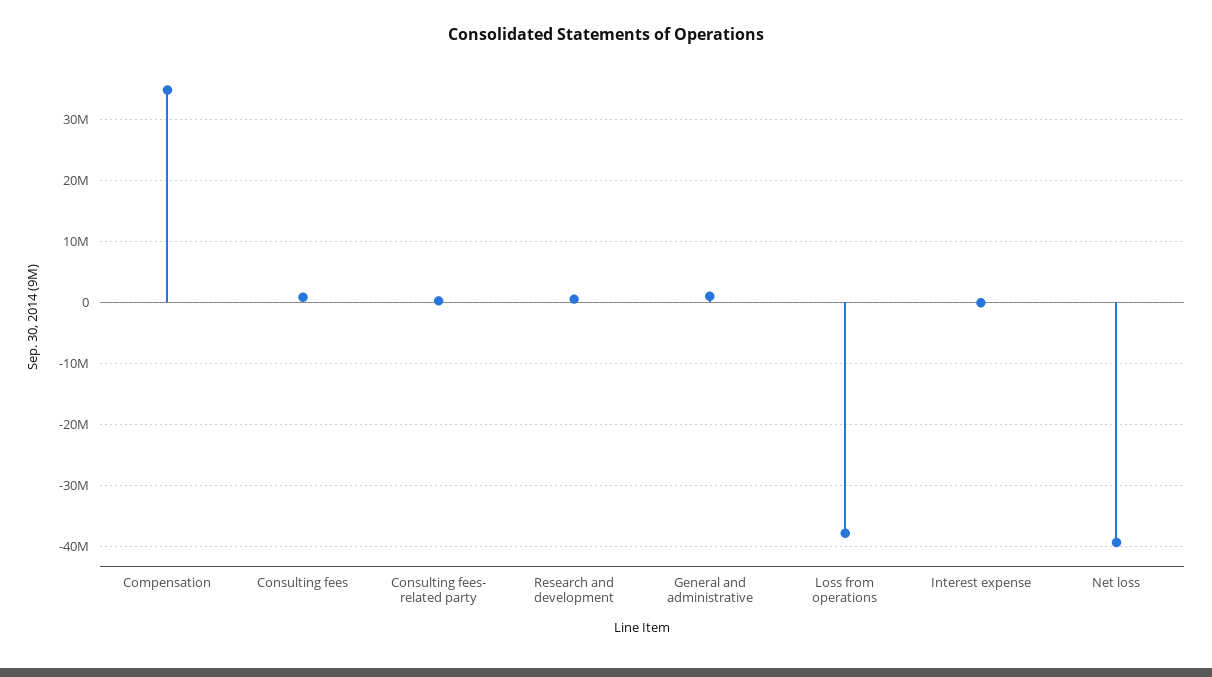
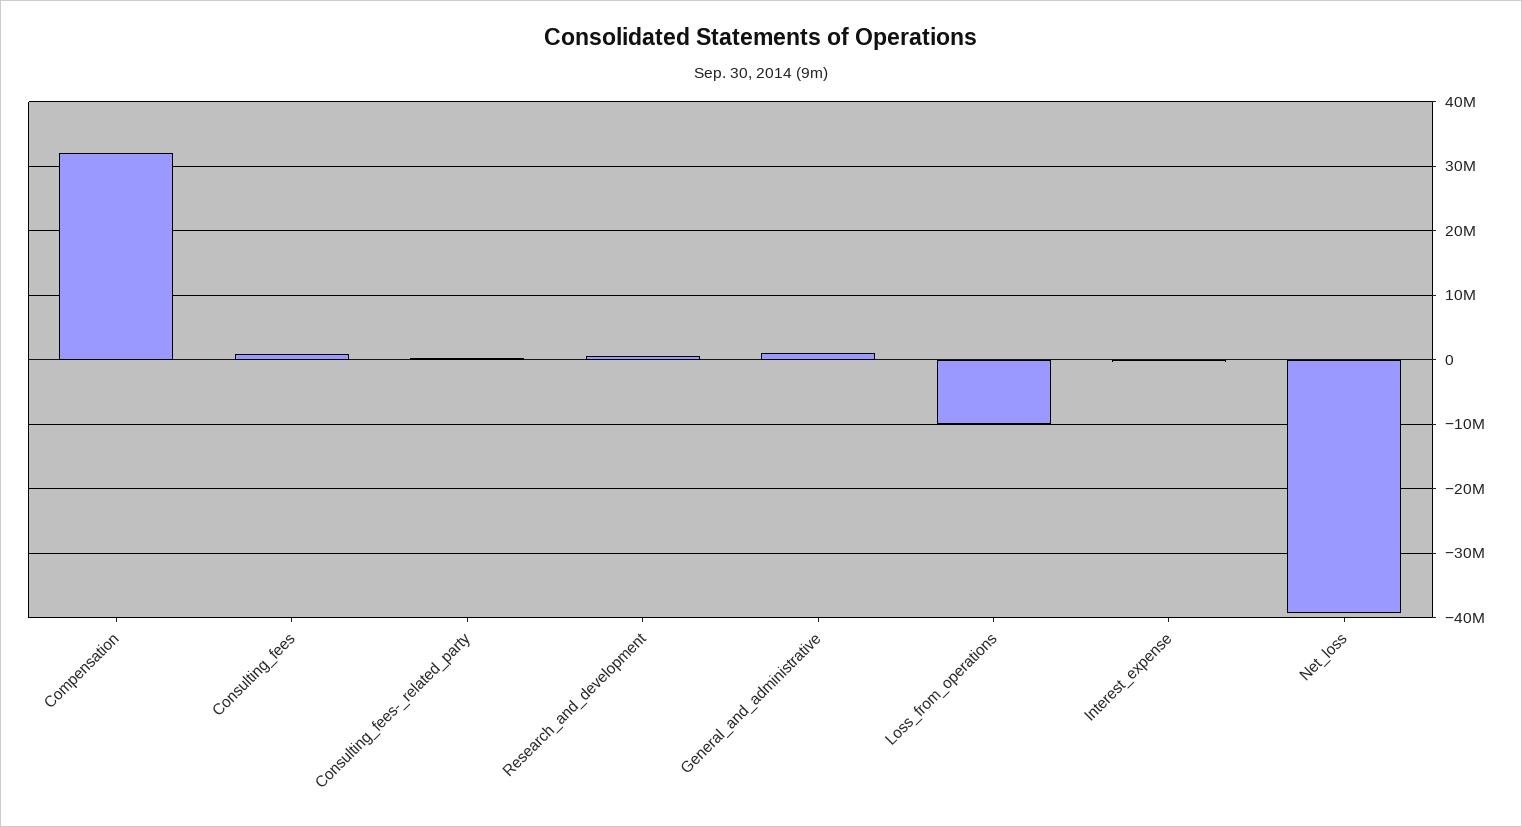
Compensation: 35000000 -> 32000000
Loss from operations: -38000000 -> -10000000

